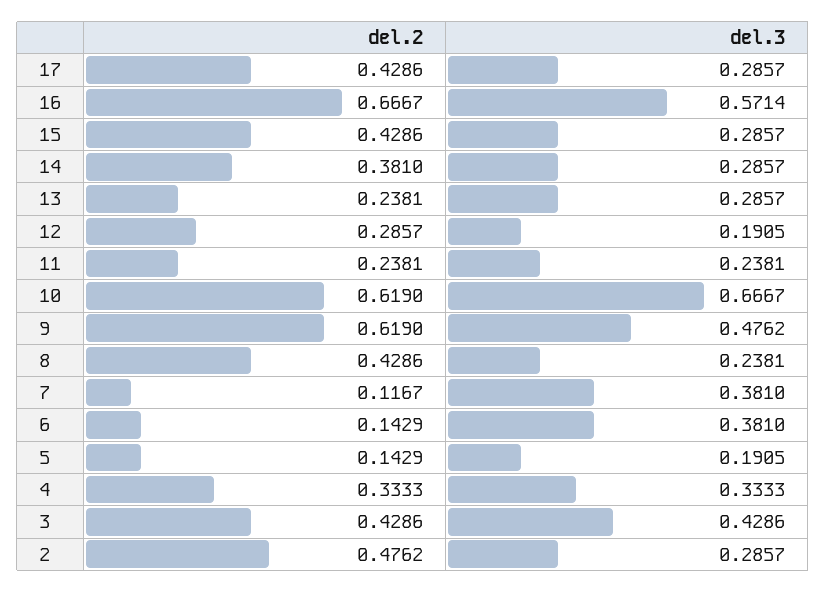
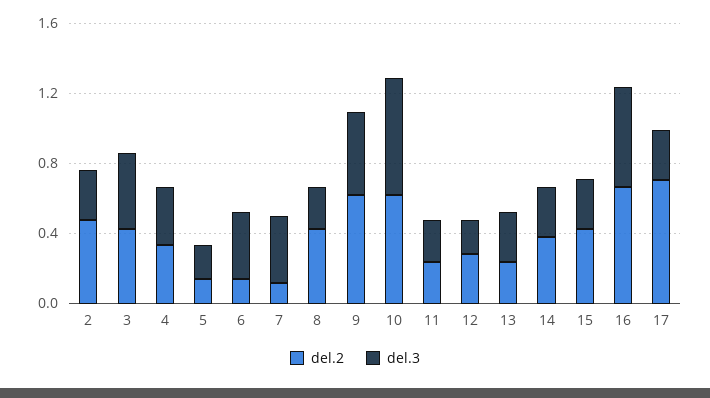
del.2, 17: 0.4286 -> 0.7

